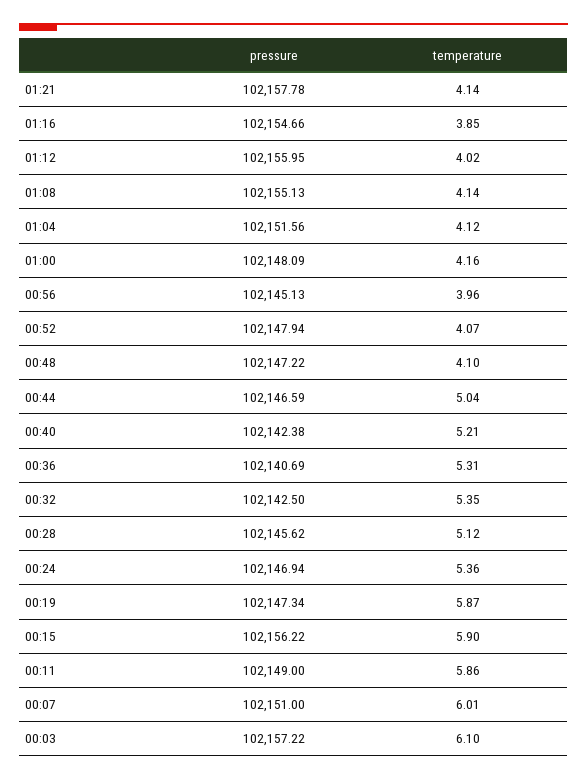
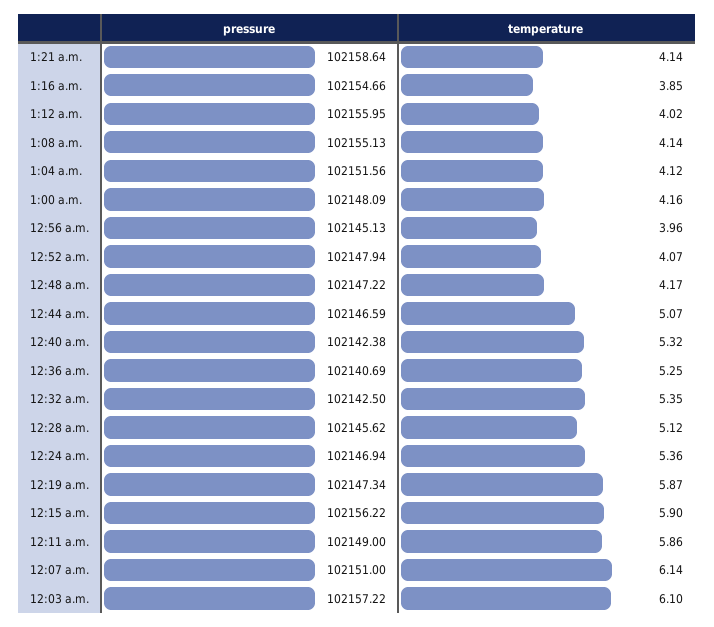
pressure, 01:21: 102157.78 -> 102158.64
temperature, 00:48: 4.1 -> 4.17
temperature, 00:44: 5.04 -> 5.07
temperature, 00:40: 5.21 -> 5.32
temperature, 00:36: 5.31 -> 5.25
temperature, 00:07: 6.01 -> 6.14

